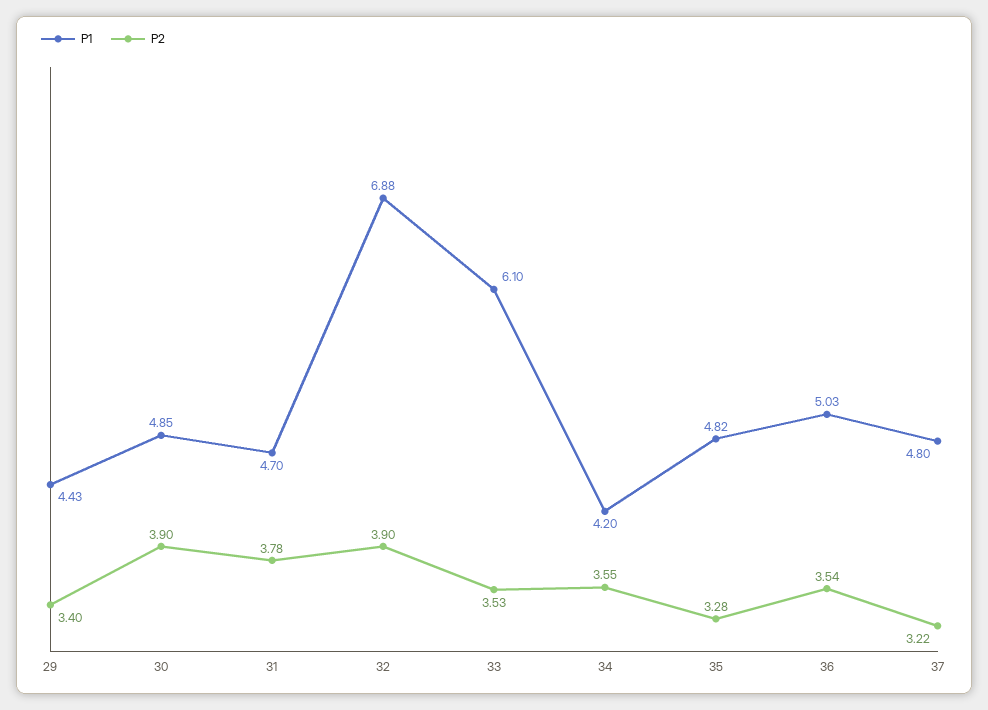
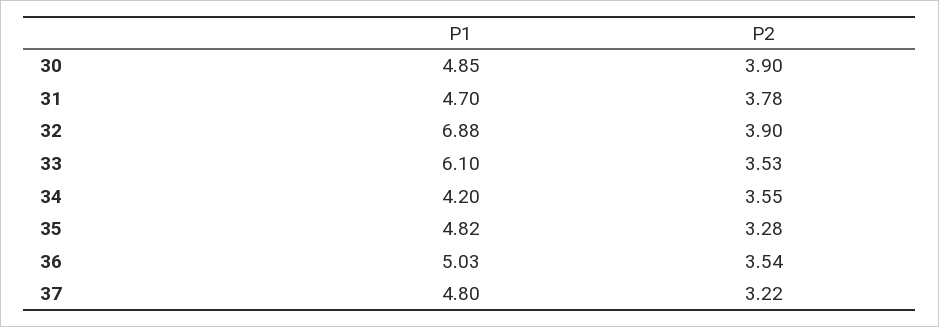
P1, 29: 4.43 -> none
P2, 29: 3.4 -> none

